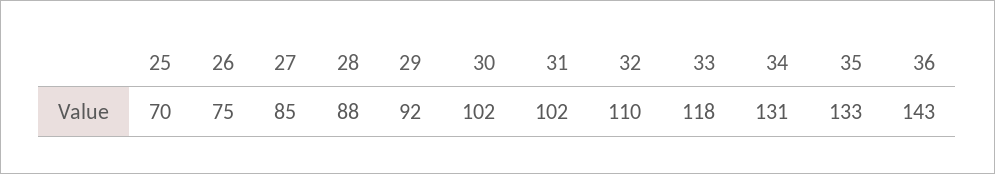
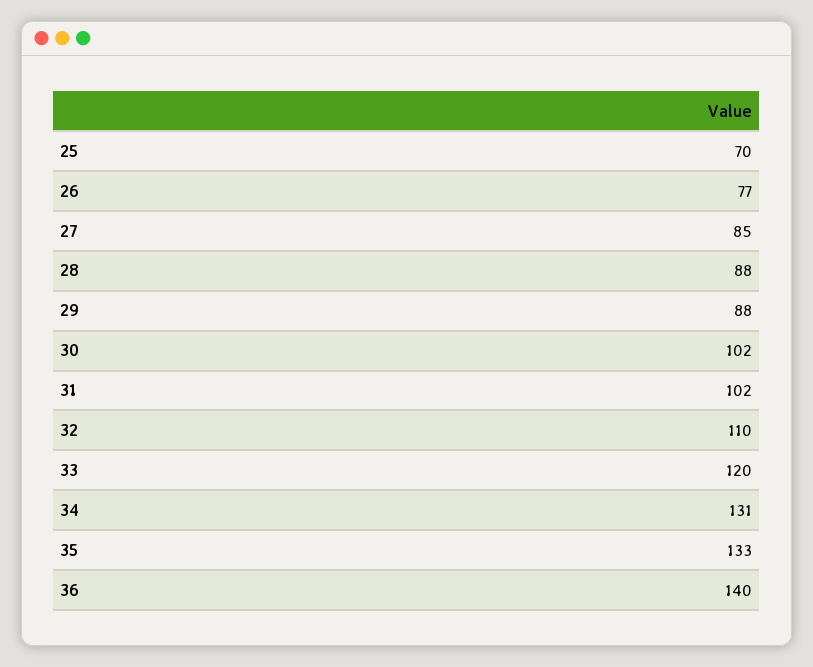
26: 75 -> 77
29: 92 -> 88
33: 118 -> 120
36: 143 -> 140

